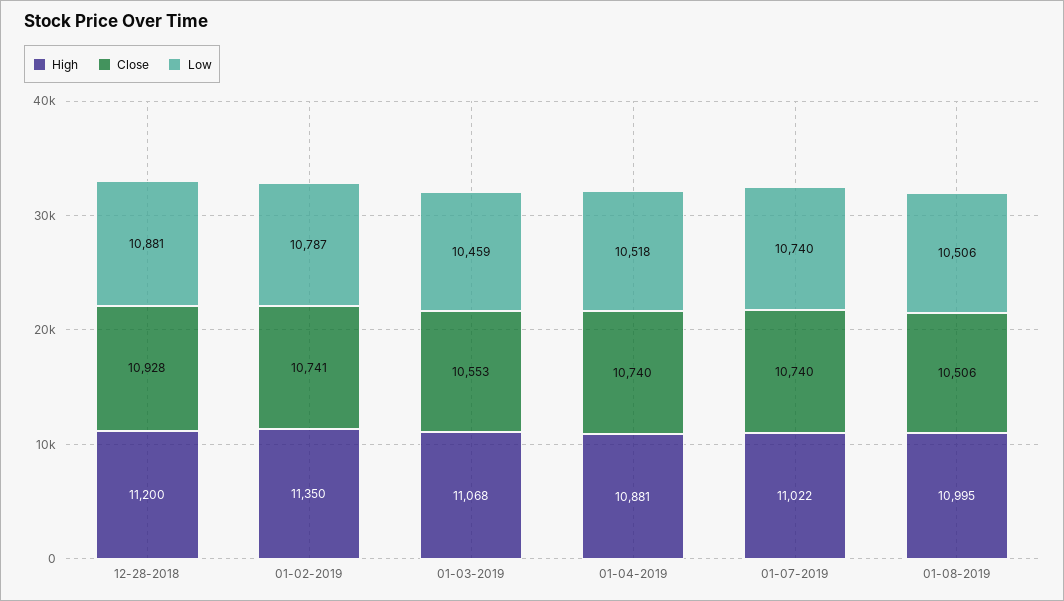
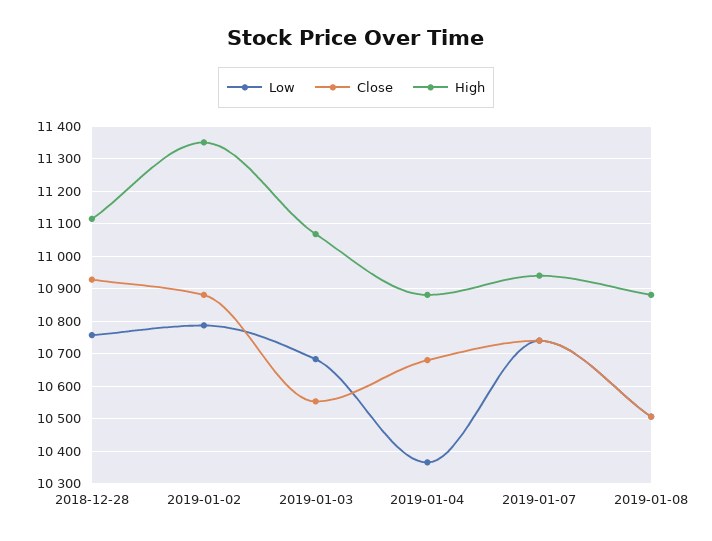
High, 12-28-2018: 11200 -> 11120
Low, 12-28-2018: 10881 -> 10760
Close, 01-02-2019: 10741 -> 10880
Low, 01-03-2019: 10459 -> 10680
Close, 01-04-2019: 10740 -> 10680
Low, 01-04-2019: 10518 -> 10360
High, 01-07-2019: 11022 -> 10940
High, 01-08-2019: 10995 -> 10880

